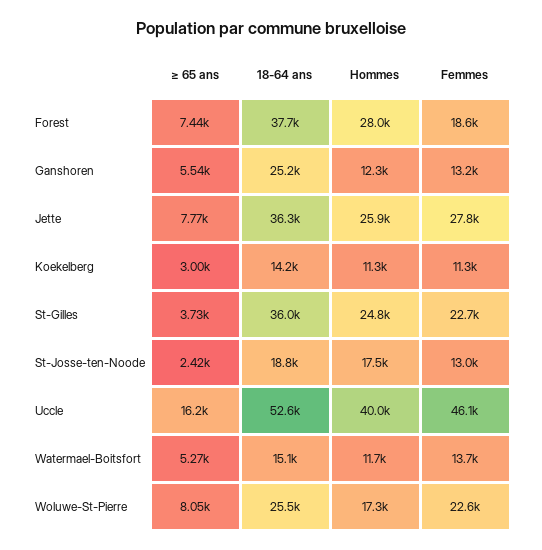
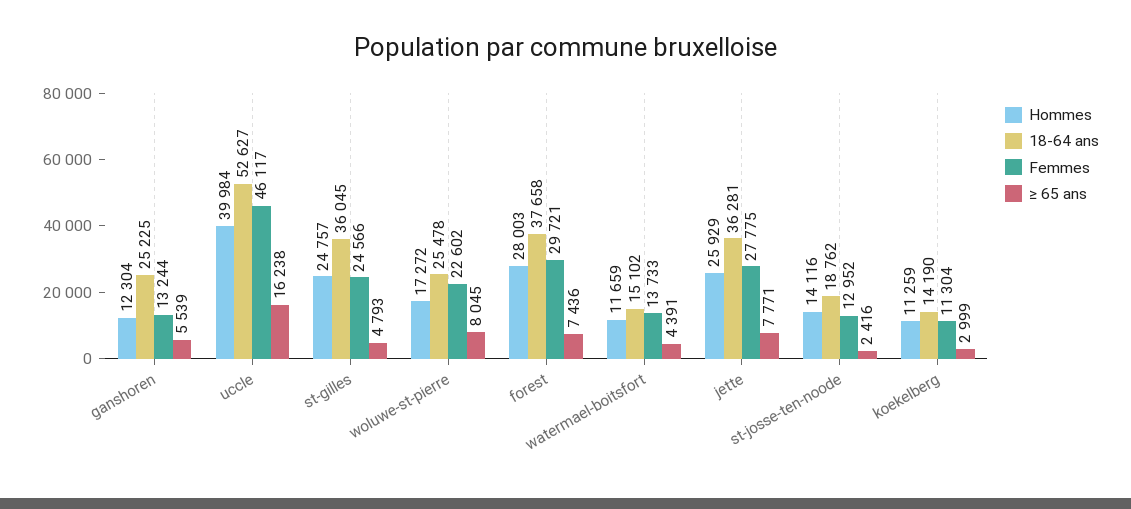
Femmes, Forest: 18600 -> 29721
≥ 65 ans, St-Gilles: 3730 -> 4793
Femmes, St-Gilles: 22700 -> 24566
Hommes, St-Josse-ten-Noode: 17500 -> 14116
≥ 65 ans, Watermael-Boitsfort: 5270 -> 4391

